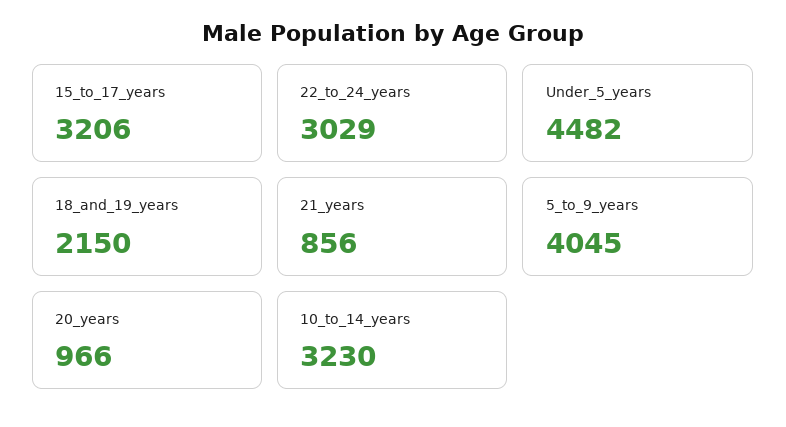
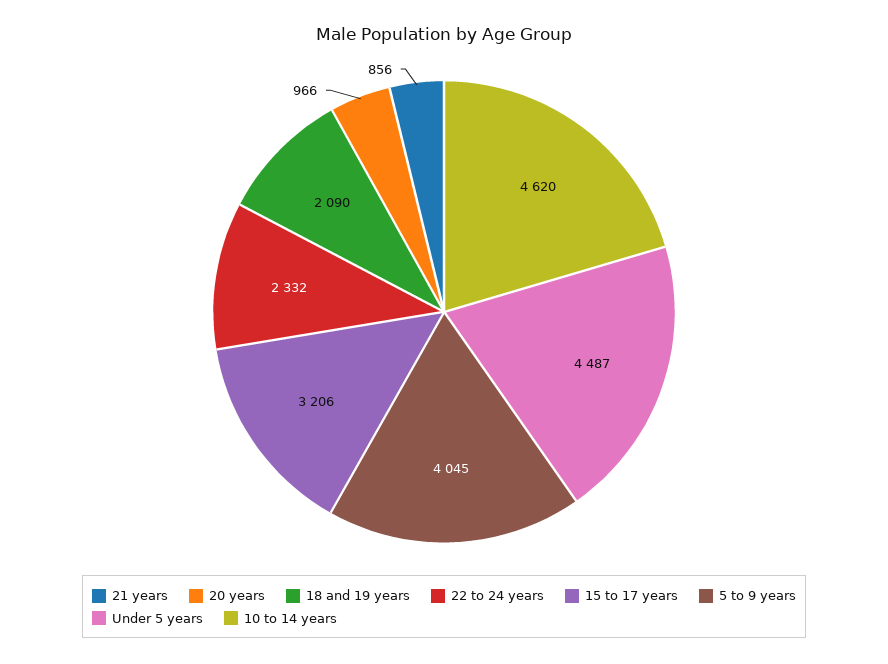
22_to_24_years: 3029 -> 2332
Under_5_years: 4482 -> 4487
18_and_19_years: 2150 -> 2090
10_to_14_years: 3230 -> 4620

